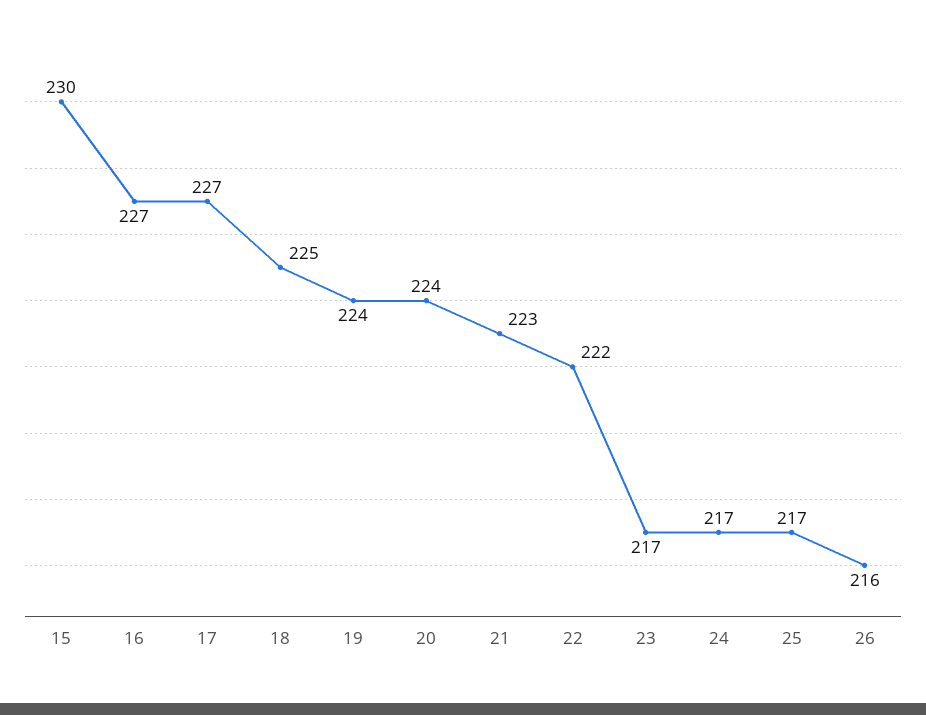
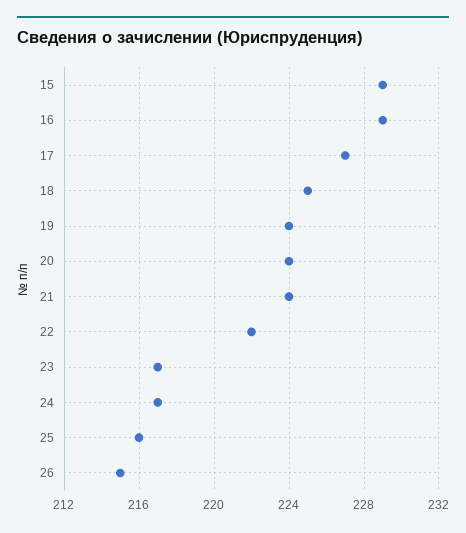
15: 230 -> 229
16: 227 -> 229
21: 223 -> 224
25: 217 -> 216
26: 216 -> 215

